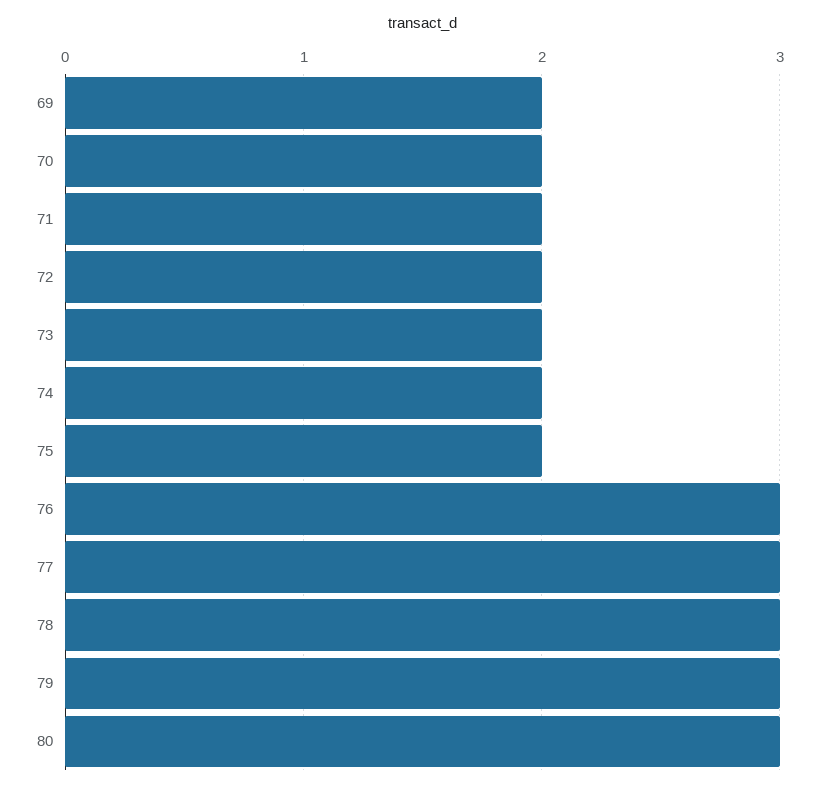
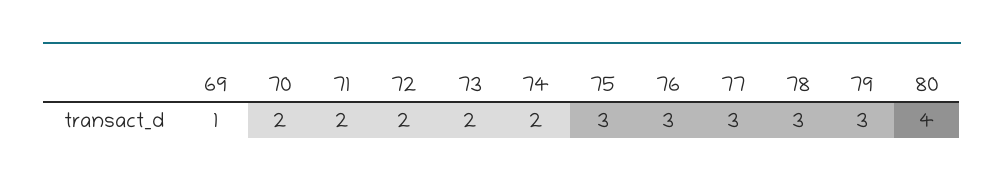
69: 2 -> 1
75: 2 -> 3
80: 3 -> 4

